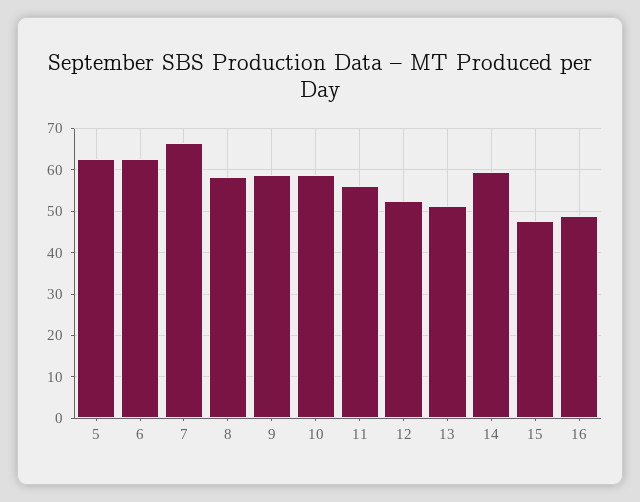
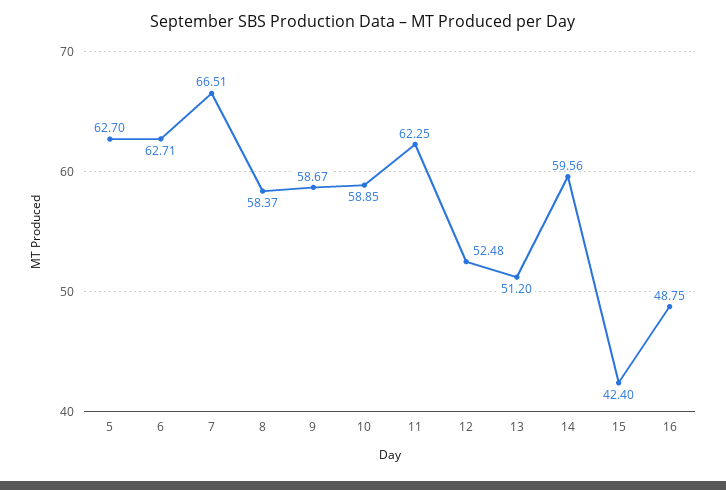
11: 56 -> 62.25
15: 48 -> 42.4

